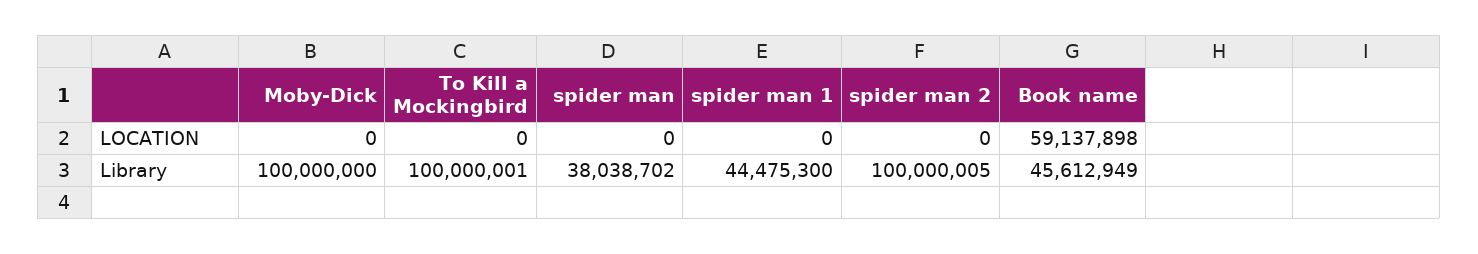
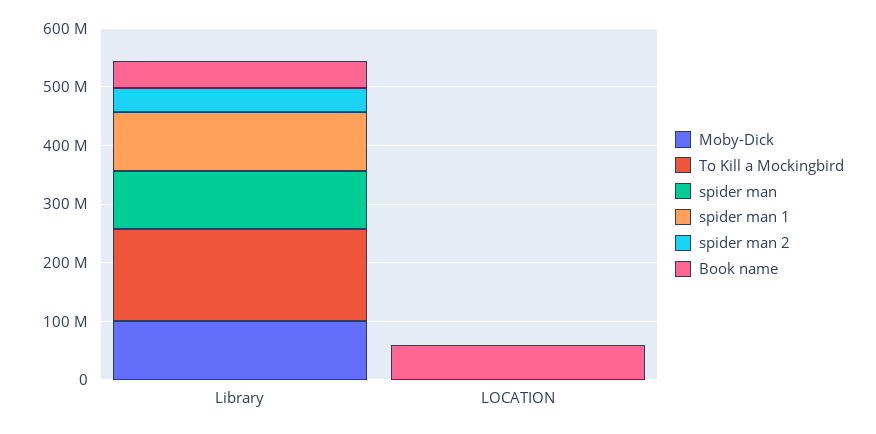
To Kill a Mockingbird, Library: 100000001 -> 160000000
spider man, Library: 38038702 -> 100000000
spider man 1, Library: 44475300 -> 100000000
spider man 2, Library: 100000005 -> 40000000

